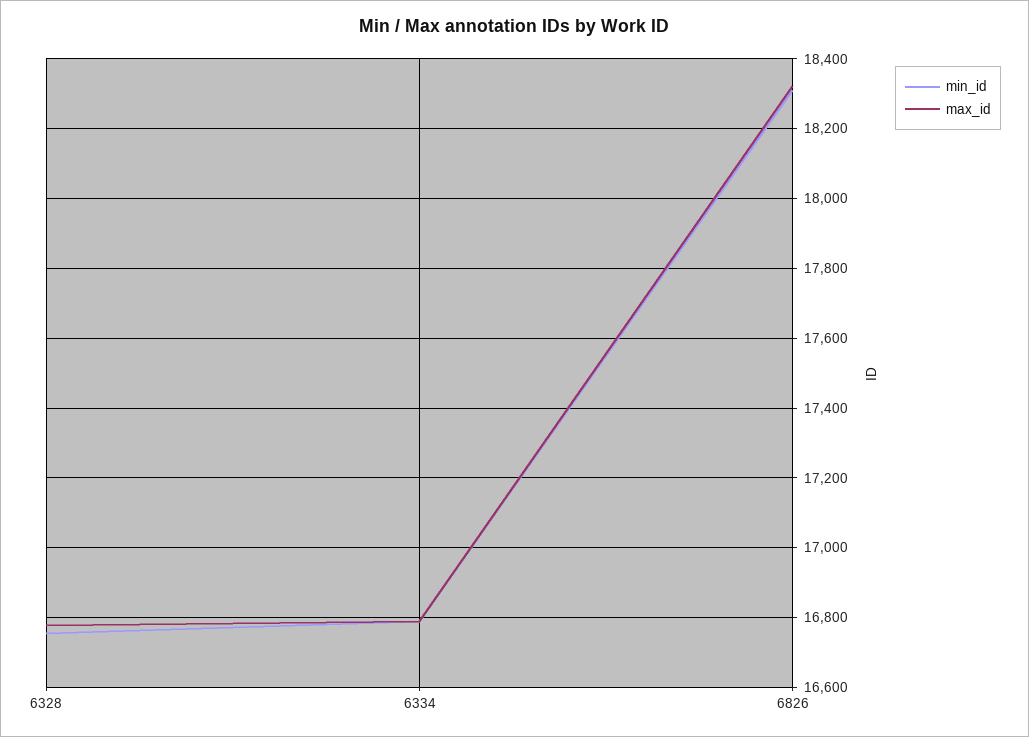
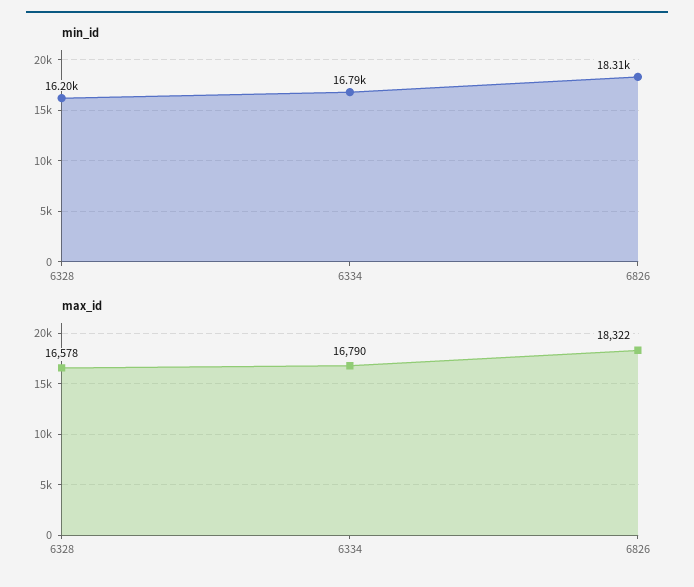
min_id, 6328: 16760 -> 16200
max_id, 6328: 16780 -> 16578

